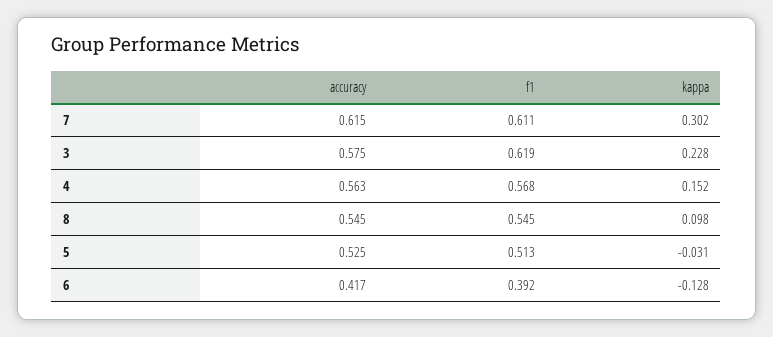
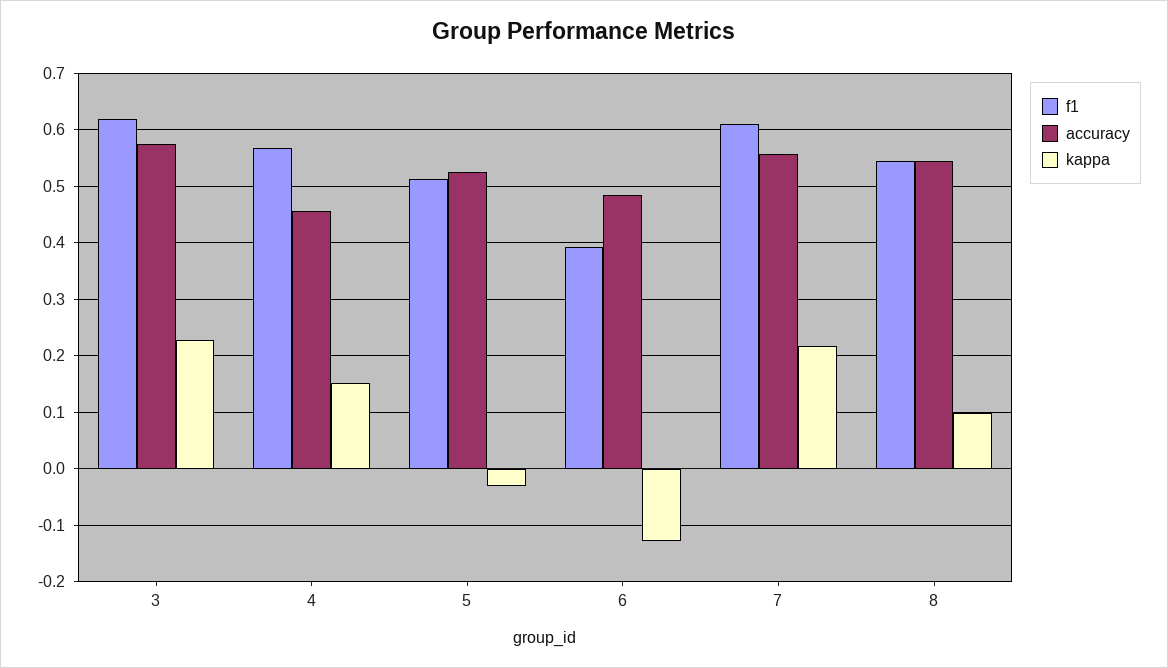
accuracy, 7: 0.615 -> 0.56
kappa, 7: 0.302 -> 0.22
accuracy, 4: 0.563 -> 0.46
accuracy, 6: 0.417 -> 0.48

